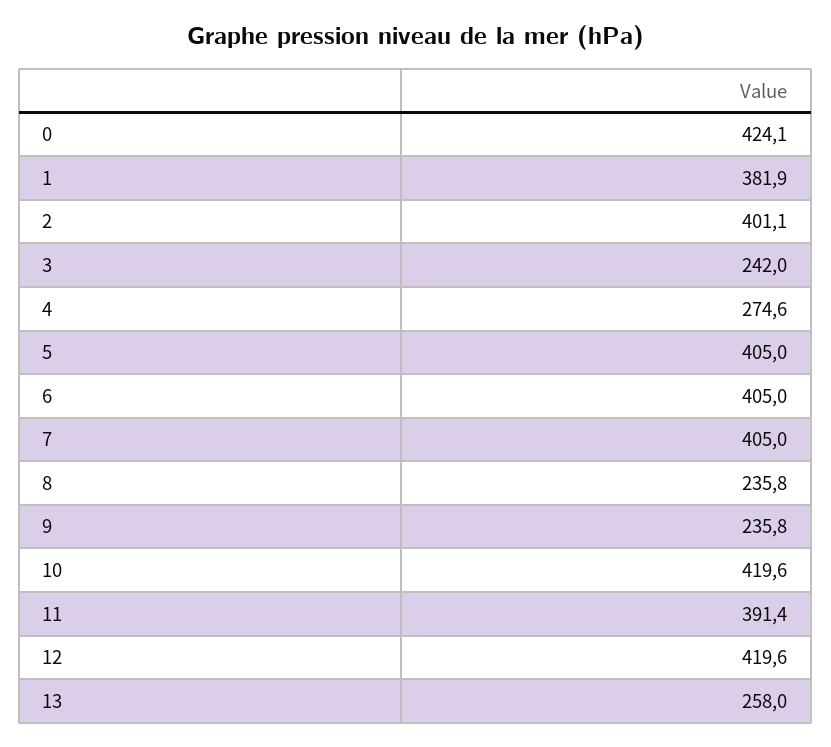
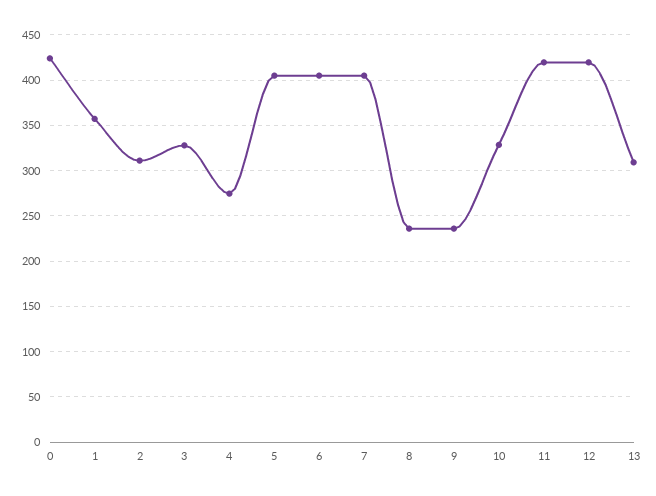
1: 381.9 -> 360
2: 401.1 -> 310
3: 242 -> 330
10: 419.6 -> 330
11: 391.4 -> 420
13: 258 -> 310

